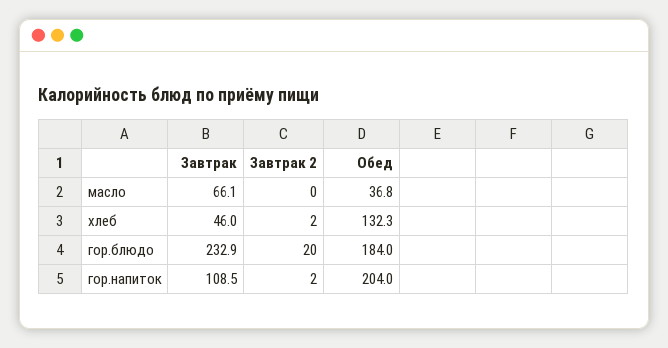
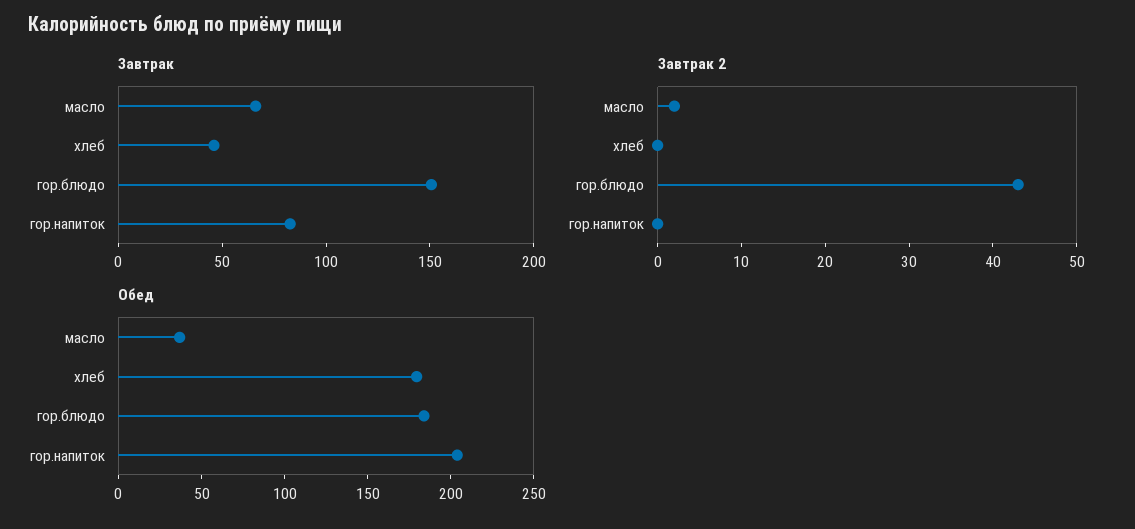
Завтрак 2, масло: 0 -> 2
Завтрак 2, хлеб: 2 -> 0
Обед, хлеб: 132.3 -> 180
Завтрак, гор.блюдо: 232.9 -> 150
Завтрак 2, гор.блюдо: 20 -> 43
Завтрак, гор.напиток: 108.5 -> 80
Завтрак 2, гор.напиток: 2 -> 0

